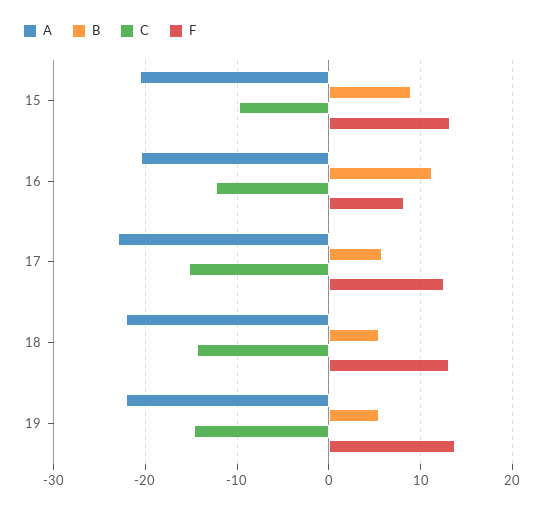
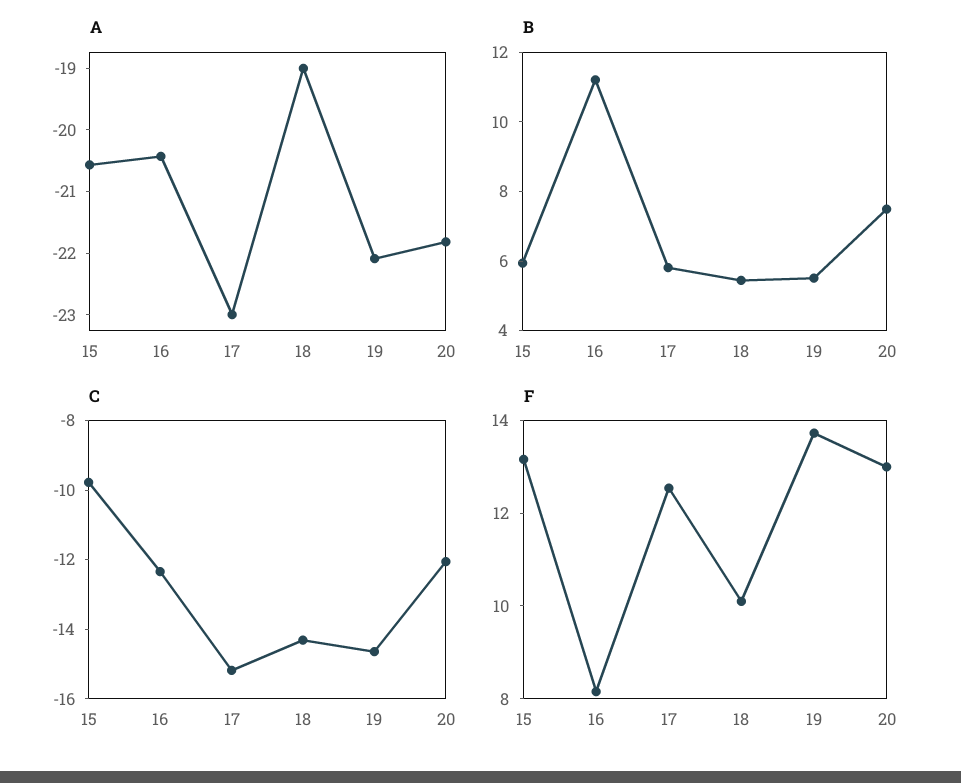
B, 15: 9 -> 6
A, 18: -22 -> -19
F, 18: 13 -> 10
A, 20: none -> -21.8
B, 20: none -> 7.5
C, 20: none -> -12
F, 20: none -> 13

